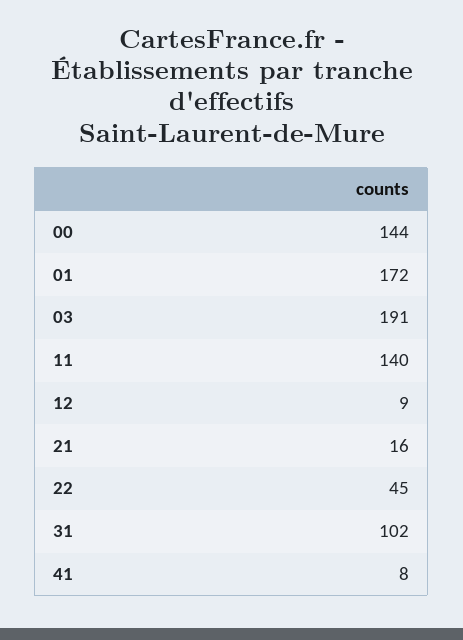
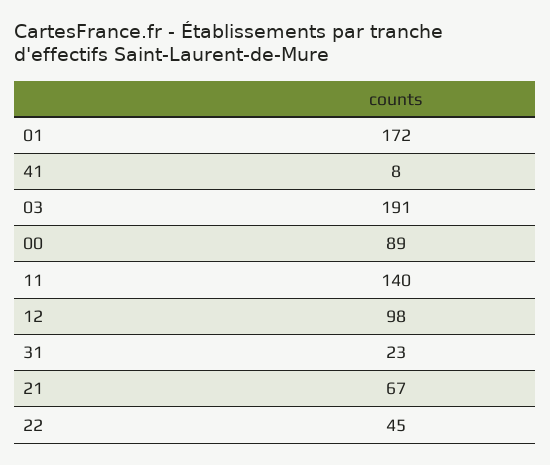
00: 144 -> 89
12: 9 -> 98
21: 16 -> 67
31: 102 -> 23

